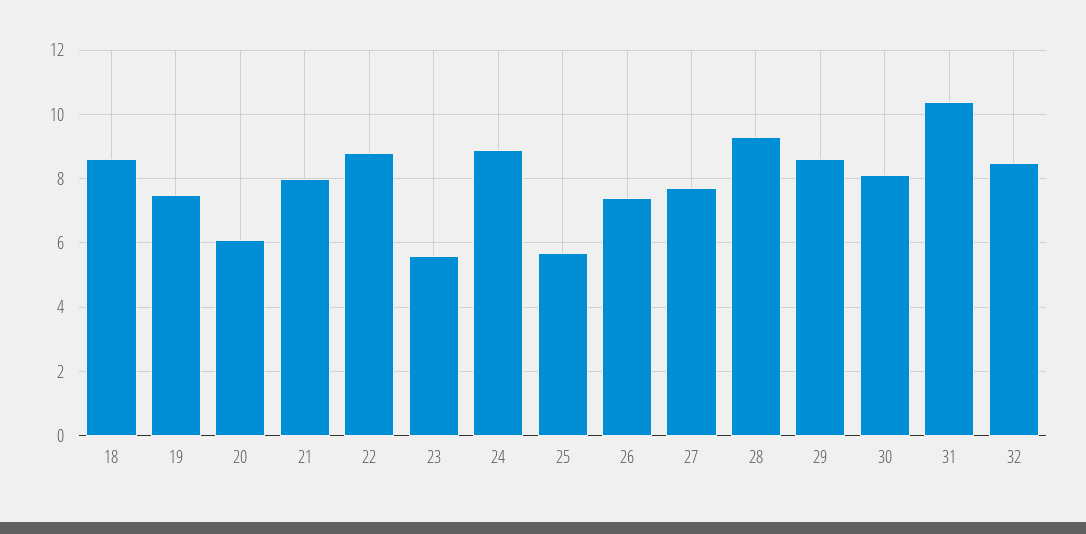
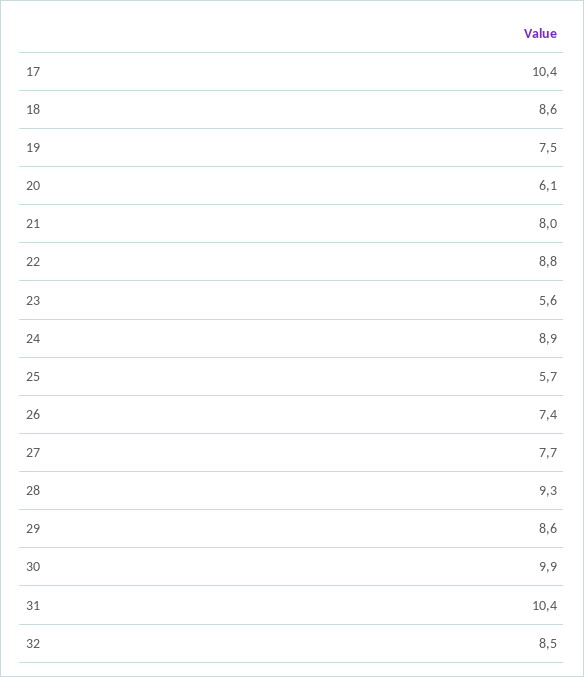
30: 8 -> 9.9
17: none -> 10.4

